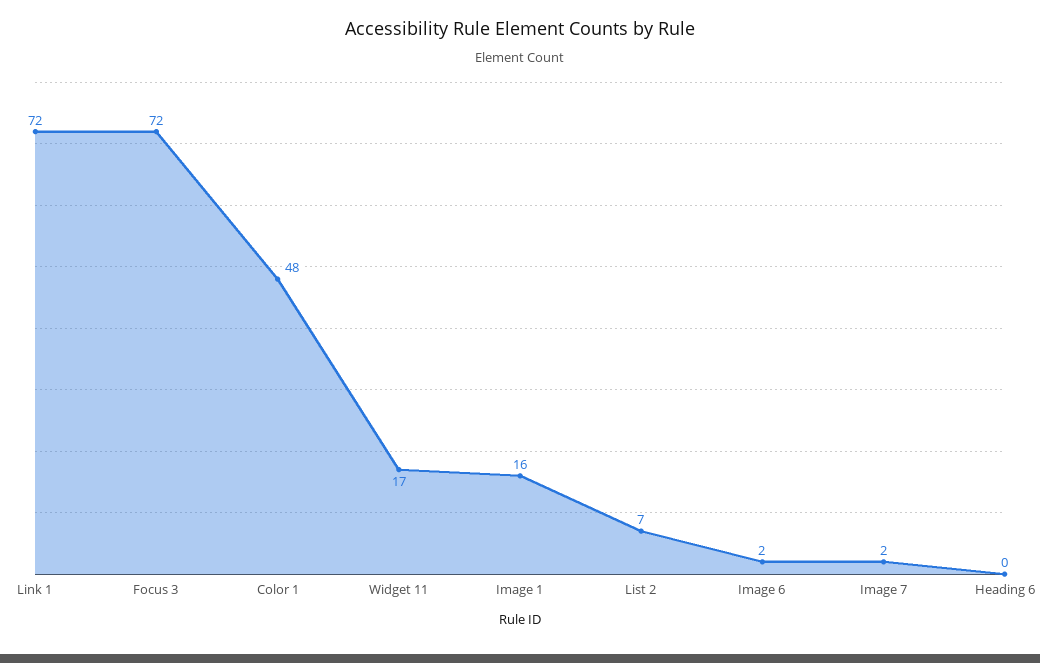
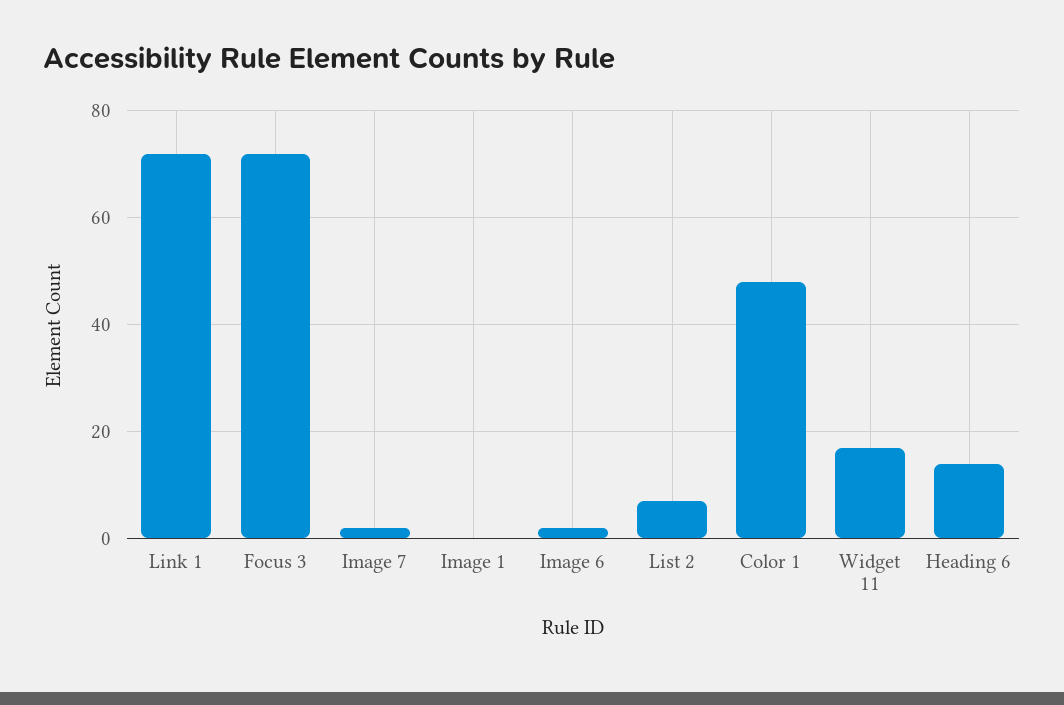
Image 1: 16 -> 0
Heading 6: 0 -> 15

